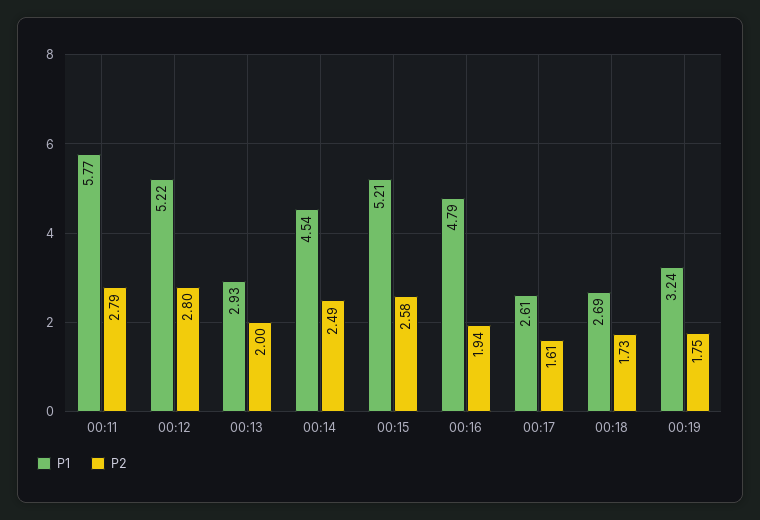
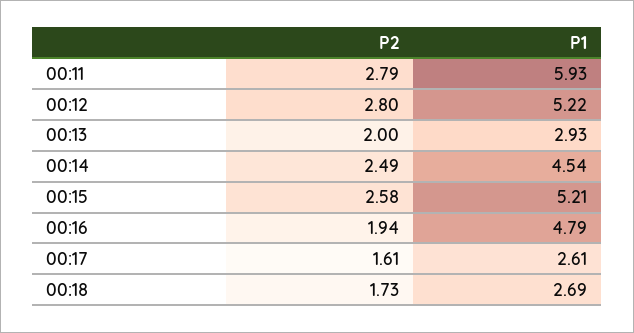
P1, 00:11: 5.77 -> 5.93
P1, 00:19: 3.24 -> none
P2, 00:19: 1.75 -> none

